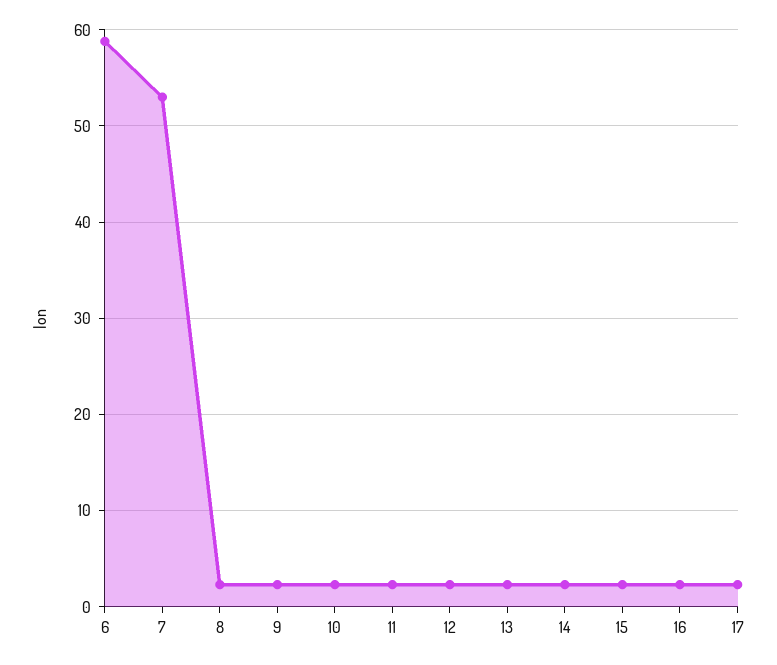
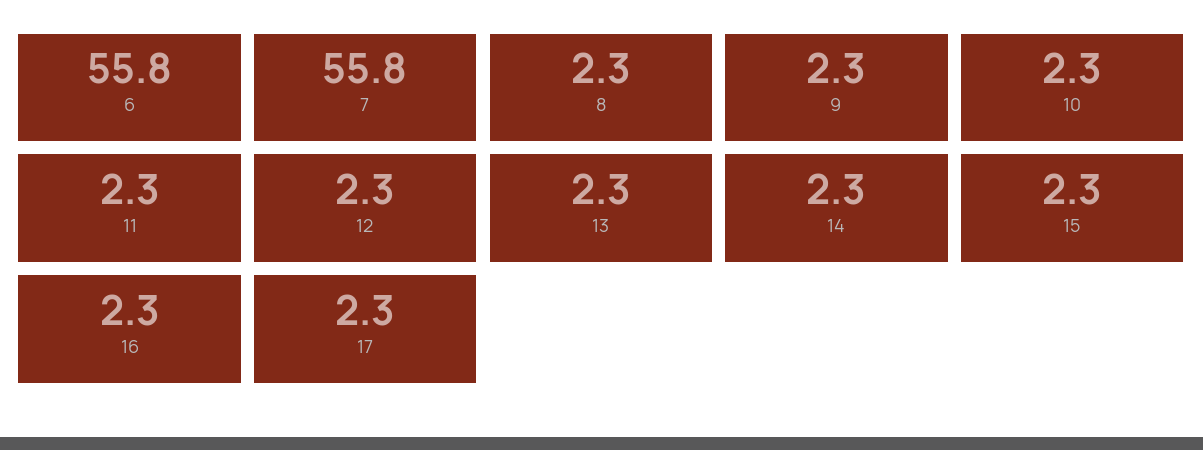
6: 59 -> 55.8
7: 53 -> 55.8

